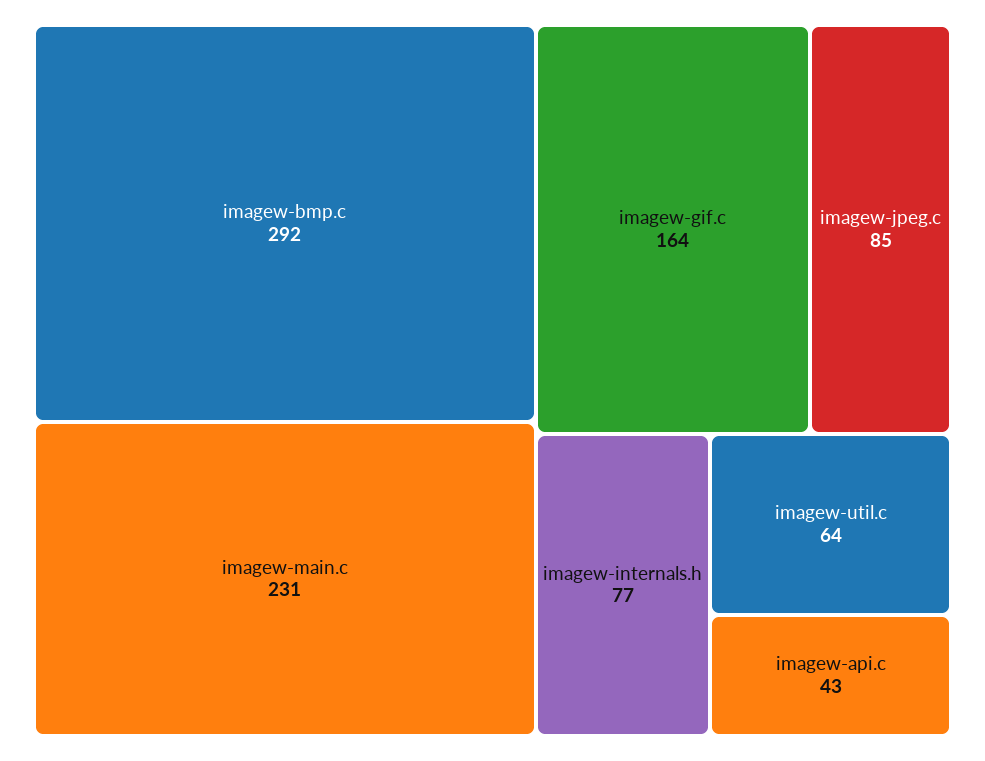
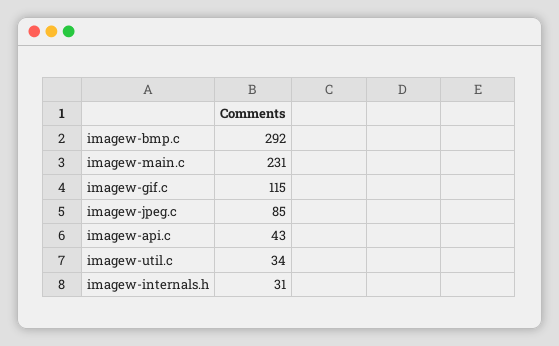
imagew-gif.c: 164 -> 115
imagew-internals.h: 77 -> 31
imagew-util.c: 64 -> 34

